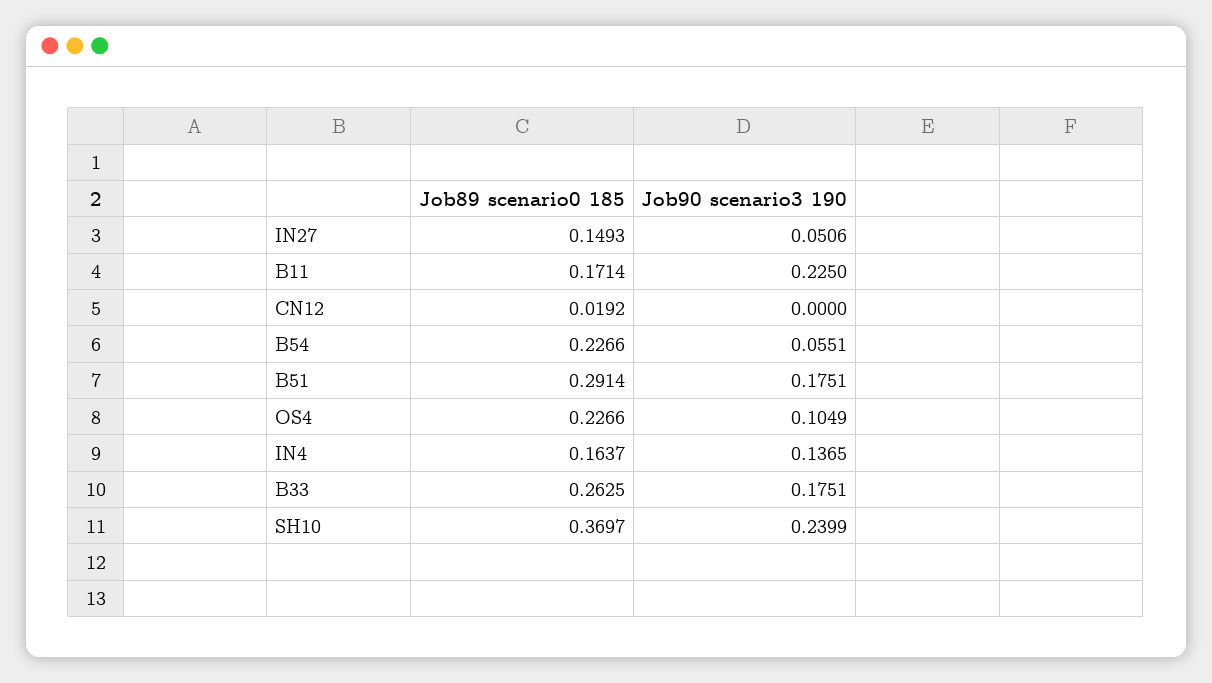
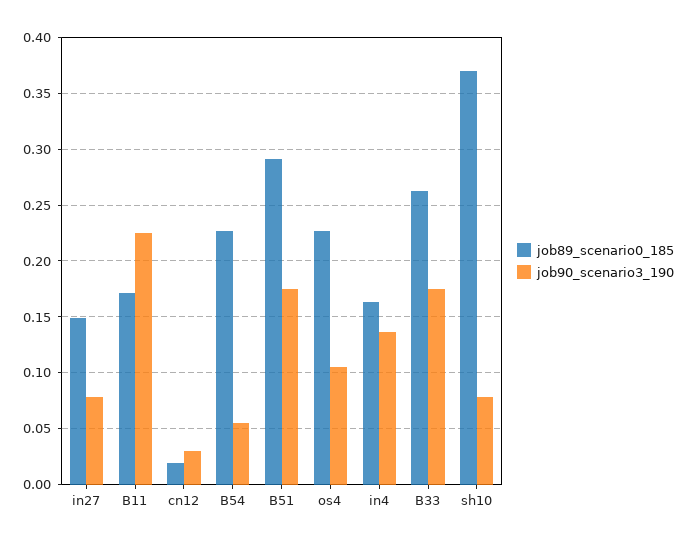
Job90 scenario3 190, IN27: 0.0506 -> 0.08
Job90 scenario3 190, CN12: 0 -> 0.03
Job90 scenario3 190, SH10: 0.2399 -> 0.08

